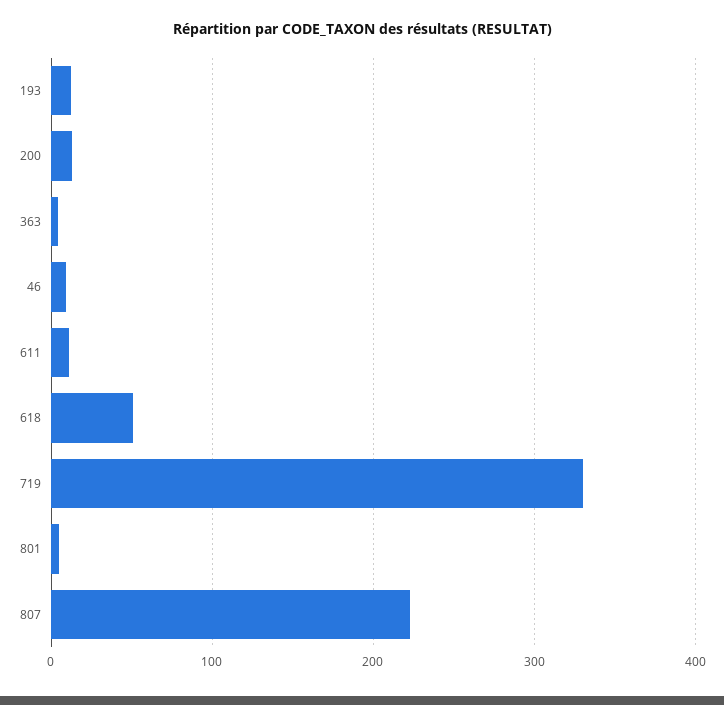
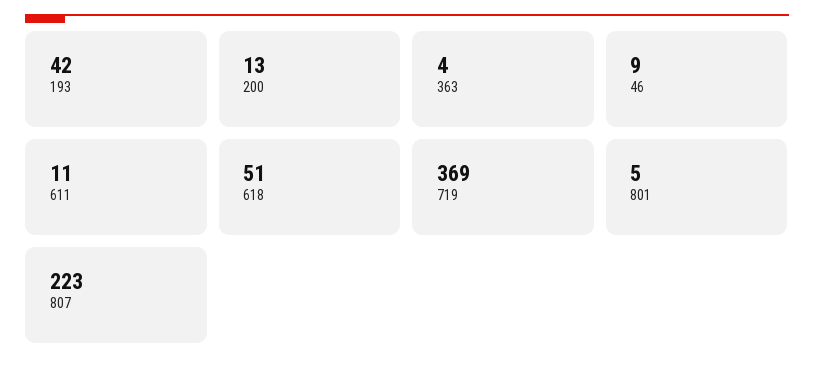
193: 10 -> 42
719: 330 -> 369

